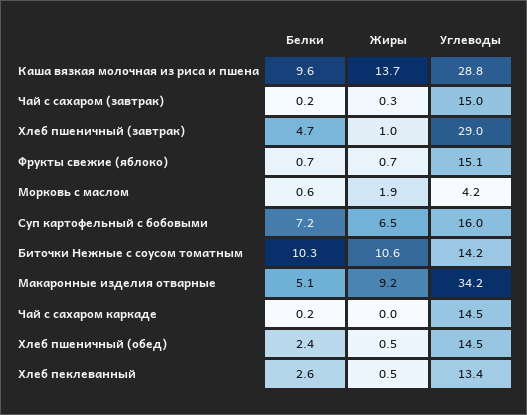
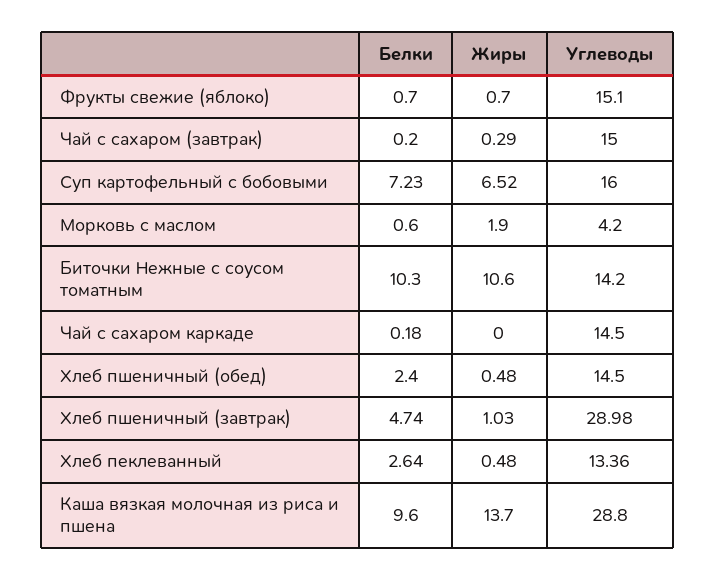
Белки, Макаронные изделия отварные: 5.1 -> none
Жиры, Макаронные изделия отварные: 9.2 -> none
Углеводы, Макаронные изделия отварные: 34.2 -> none

